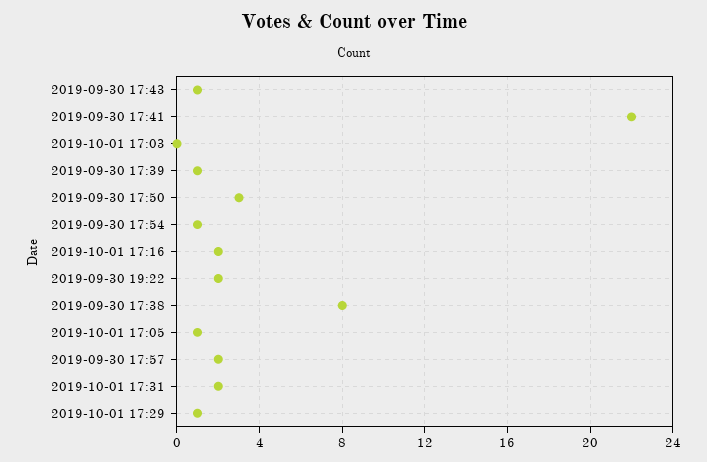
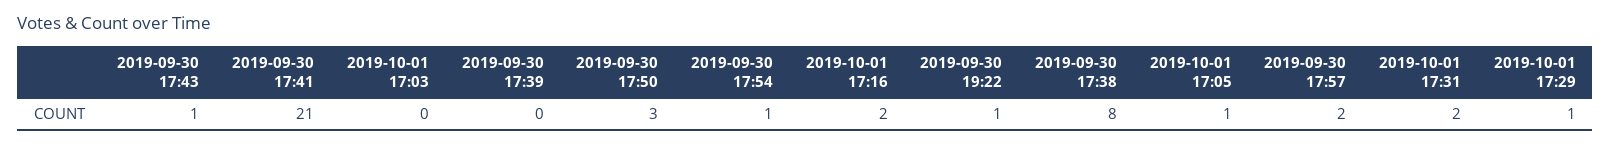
2019-09-30 17:41: 22 -> 21
2019-09-30 17:39: 1 -> 0
2019-09-30 19:22: 2 -> 1

